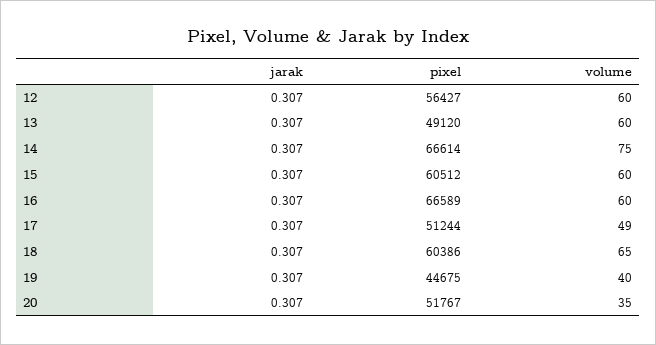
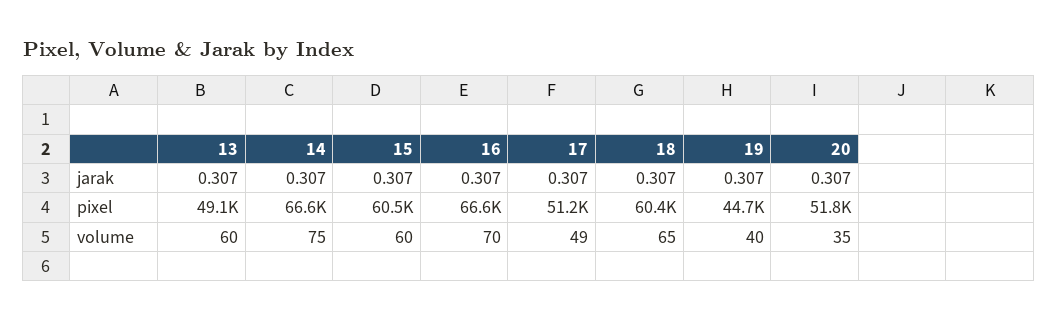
jarak, 12: 0.307 -> none
pixel, 12: 56427 -> none
volume, 12: 60 -> none
volume, 16: 60 -> 70

